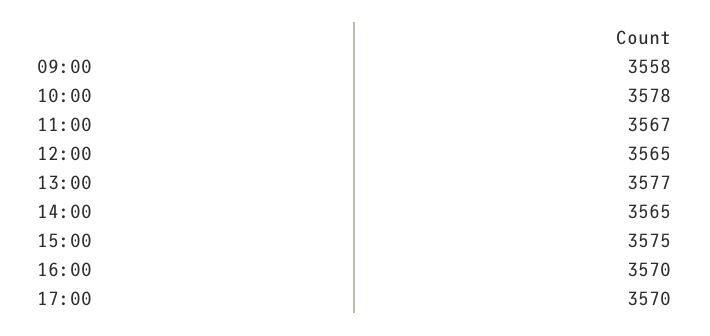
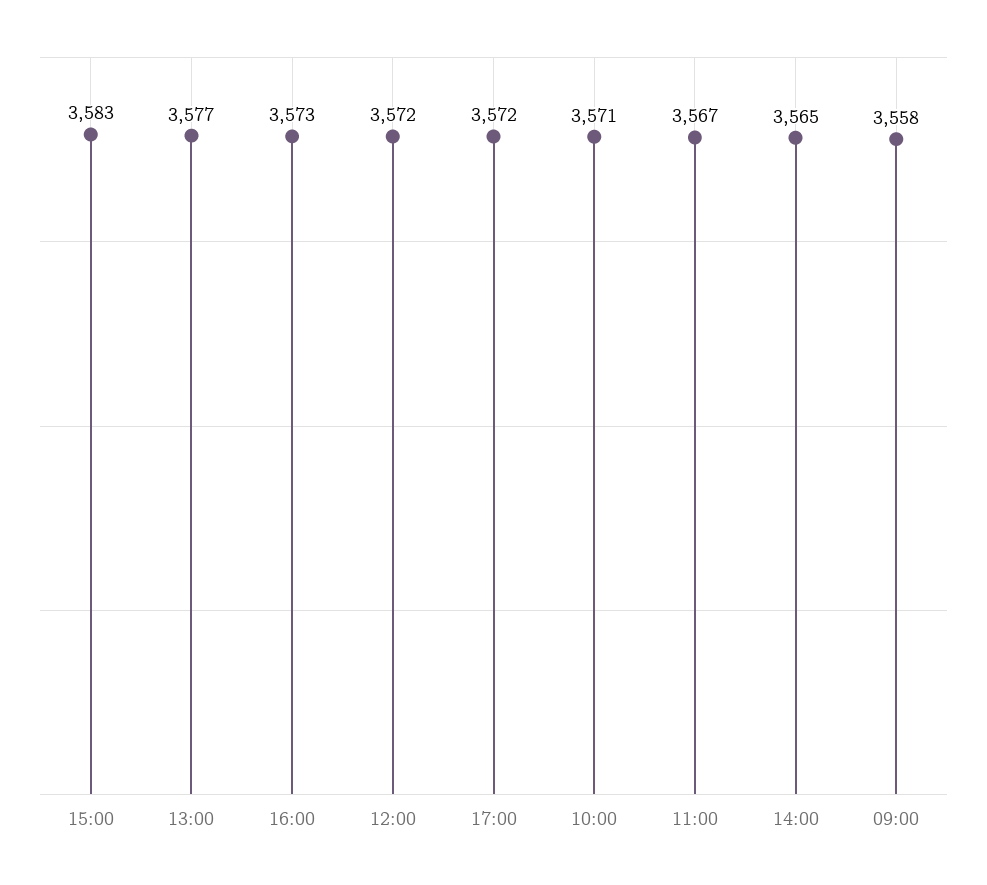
10:00: 3578 -> 3571
12:00: 3565 -> 3572
15:00: 3575 -> 3583
16:00: 3570 -> 3573
17:00: 3570 -> 3572

